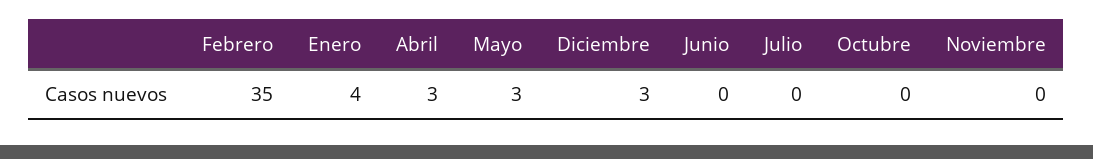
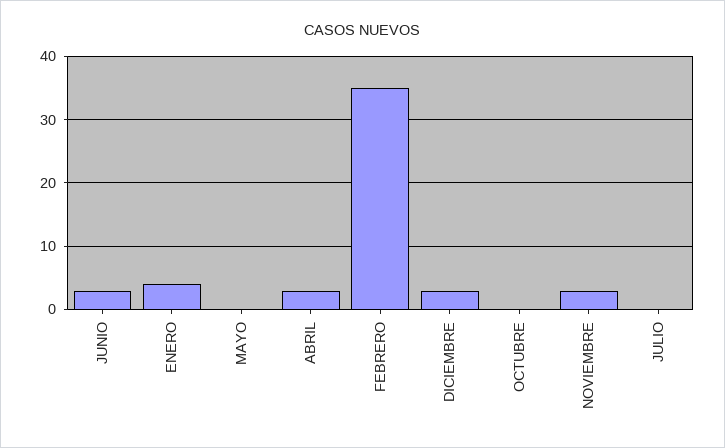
Mayo: 3 -> 0
Junio: 0 -> 3
Noviembre: 0 -> 3

